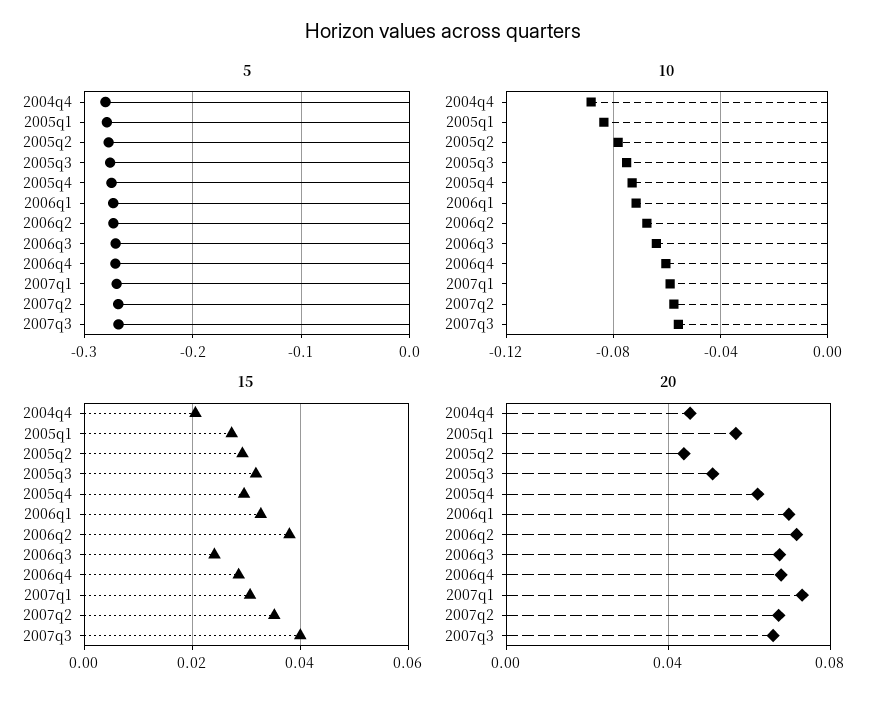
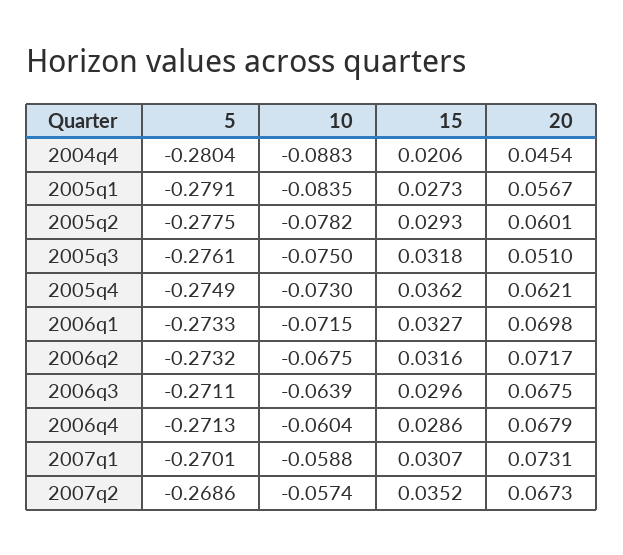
5, 2007q3: -0.27 -> none
10, 2007q3: -0.055 -> none
15, 2005q4: 0.03 -> 0.0362
15, 2006q2: 0.038 -> 0.0316
15, 2006q3: 0.024 -> 0.0296
15, 2007q3: 0.04 -> none
20, 2005q2: 0.045 -> 0.0601
20, 2007q3: 0.065 -> none

